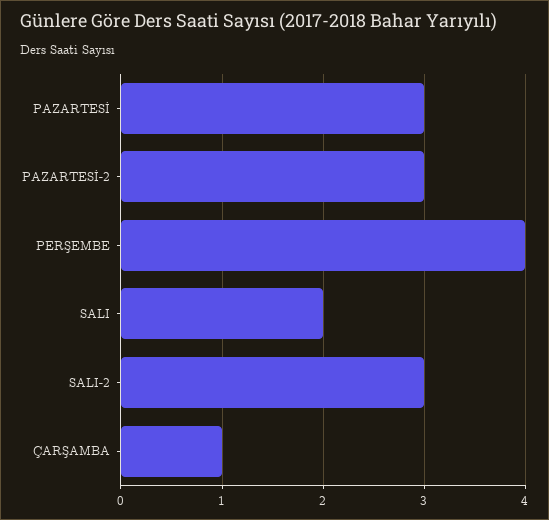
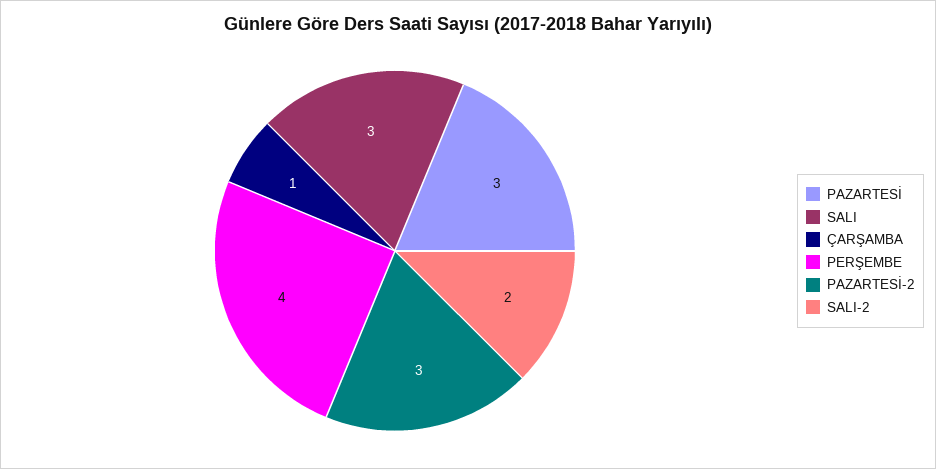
SALI: 2 -> 3
SALI-2: 3 -> 2

